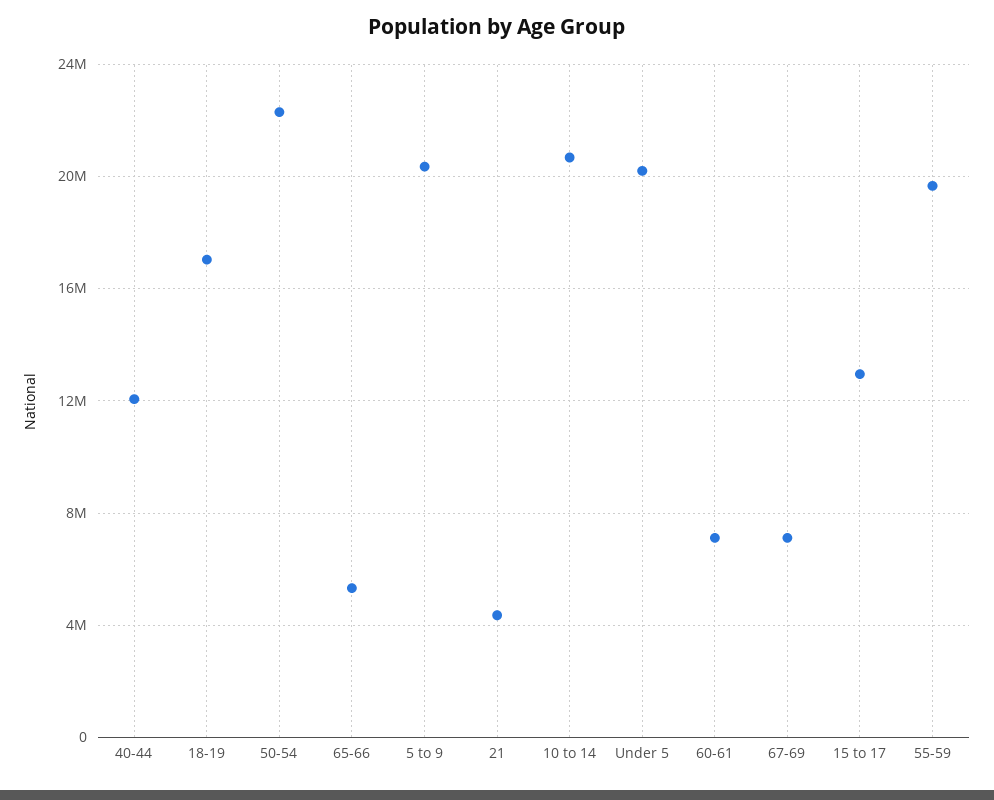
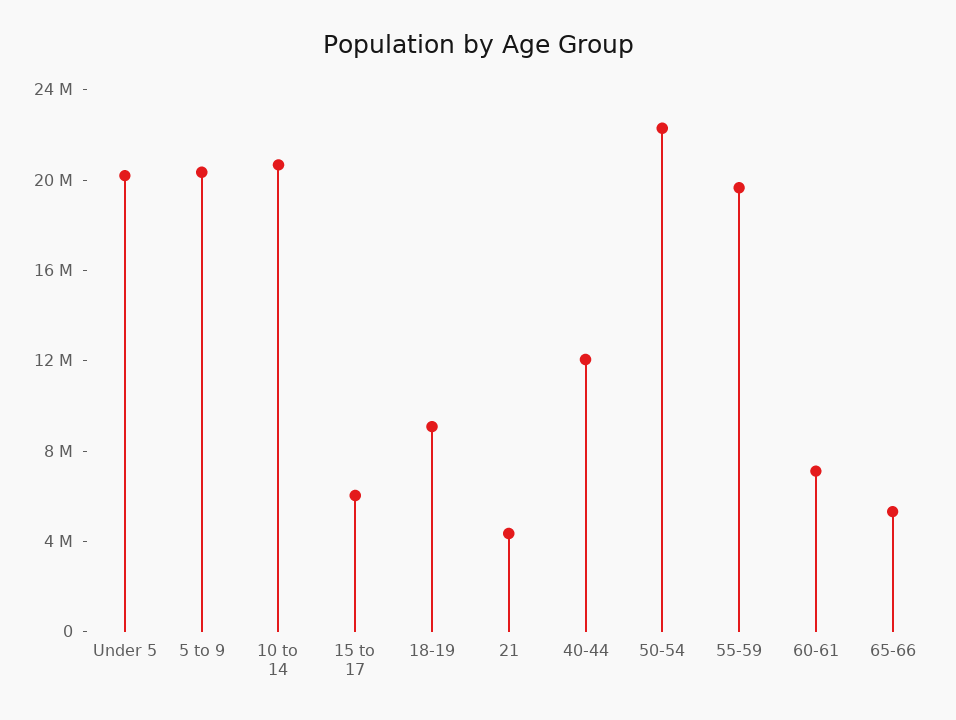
18-19: 17000000 -> 9000000
67-69: 7000000 -> none
15 to 17: 13000000 -> 6000000

